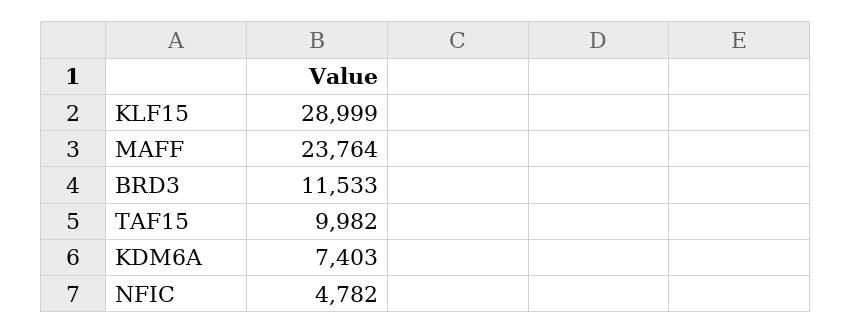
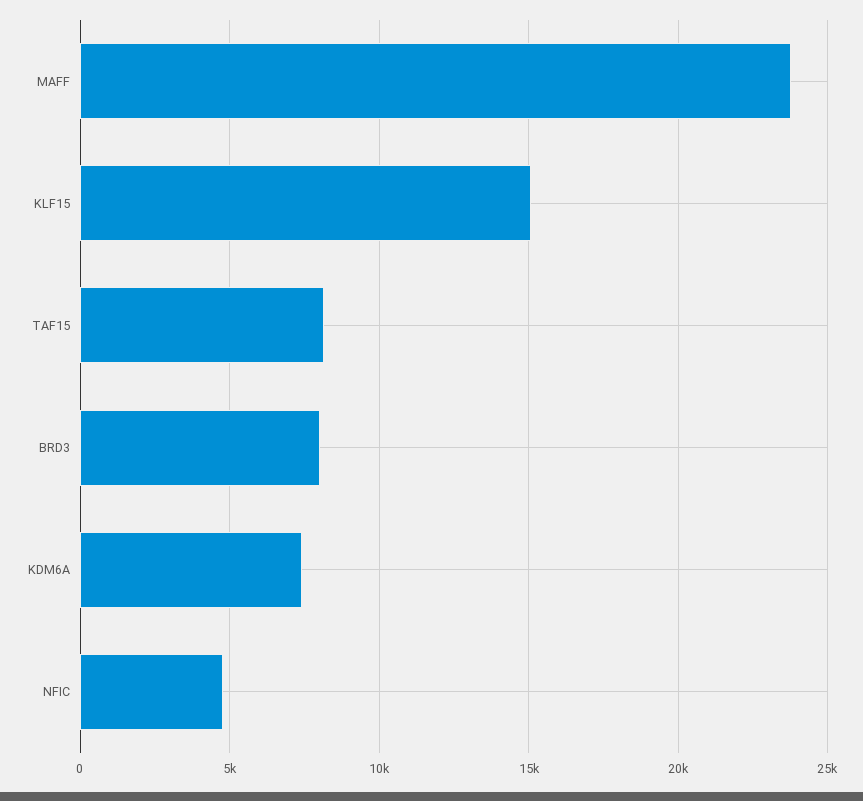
KLF15: 28999 -> 15000
BRD3: 11533 -> 8000
TAF15: 9982 -> 8000

